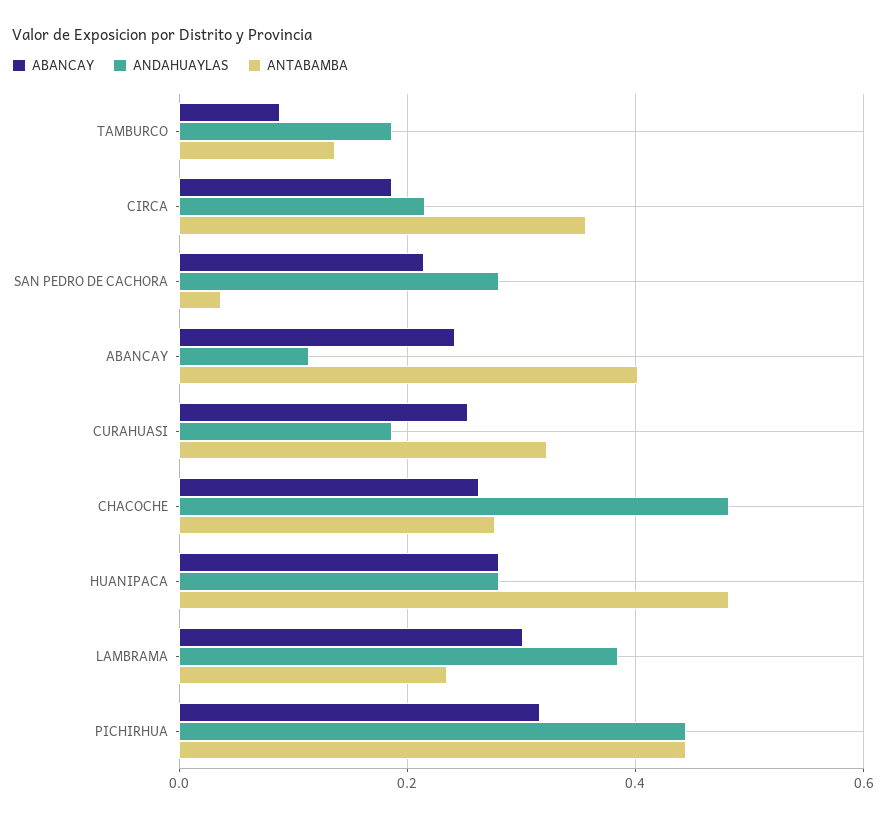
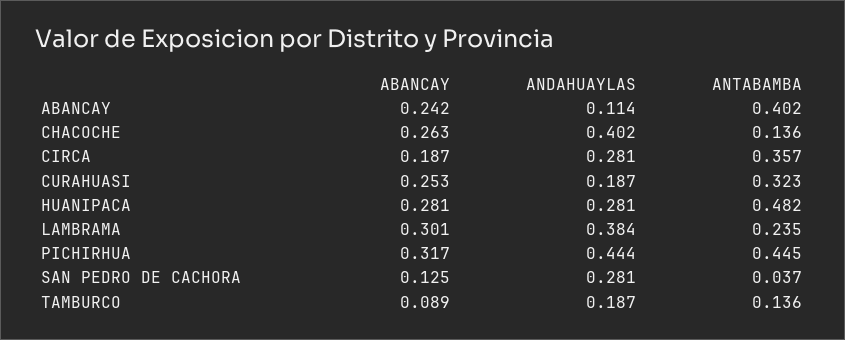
ANDAHUAYLAS, CIRCA: 0.22 -> 0.281
ABANCAY, SAN PEDRO DE CACHORA: 0.22 -> 0.125
ANDAHUAYLAS, CHACOCHE: 0.48 -> 0.402
ANTABAMBA, CHACOCHE: 0.28 -> 0.136

